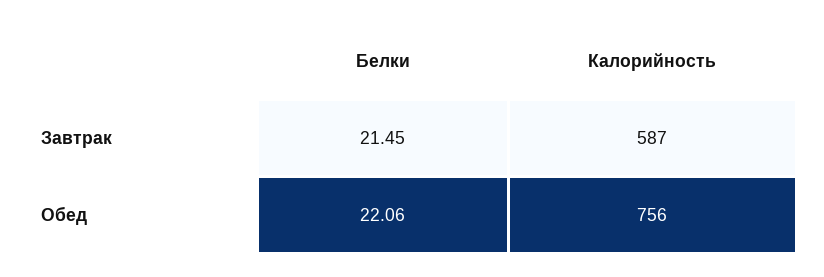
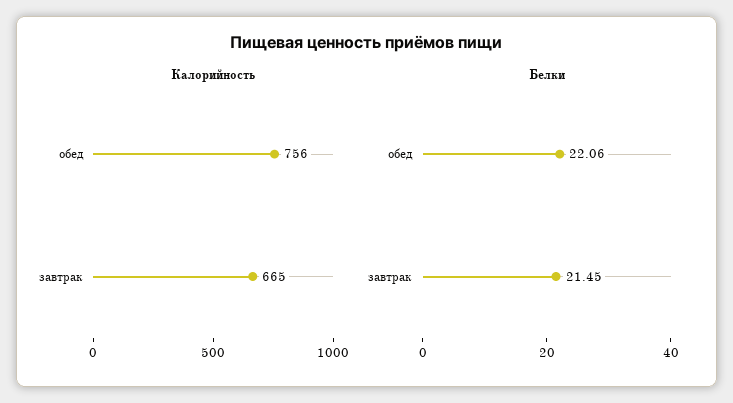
Калорийность, Завтрак: 587 -> 665

